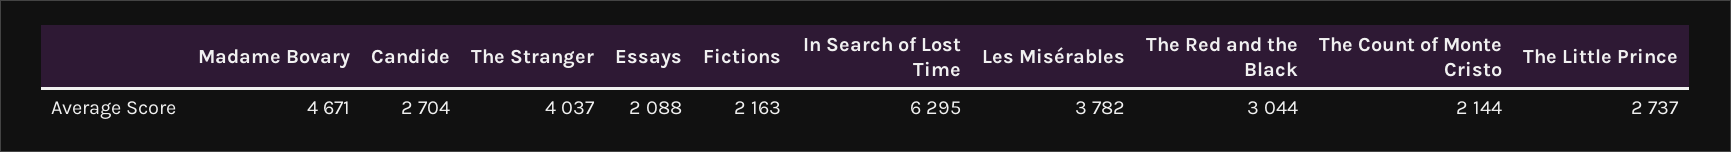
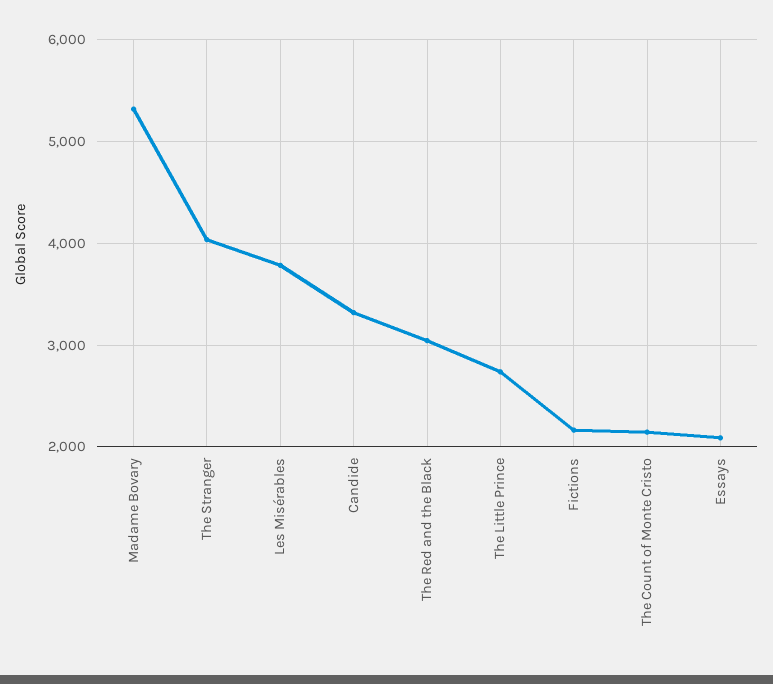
Madame Bovary: 4671 -> 5300
Candide: 2704 -> 3300
In Search of Lost Time: 6295 -> none

